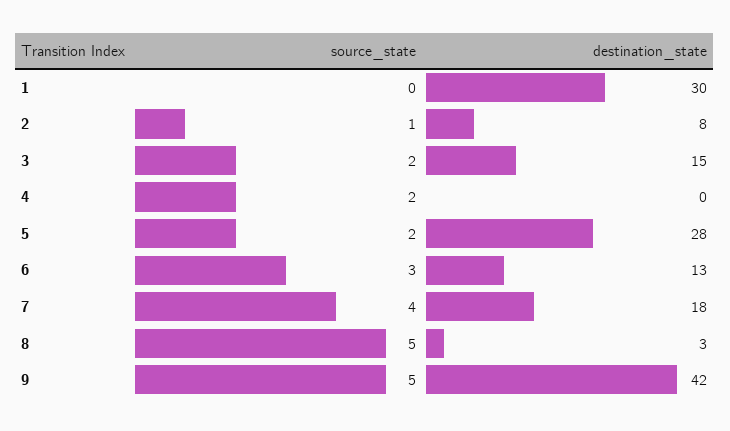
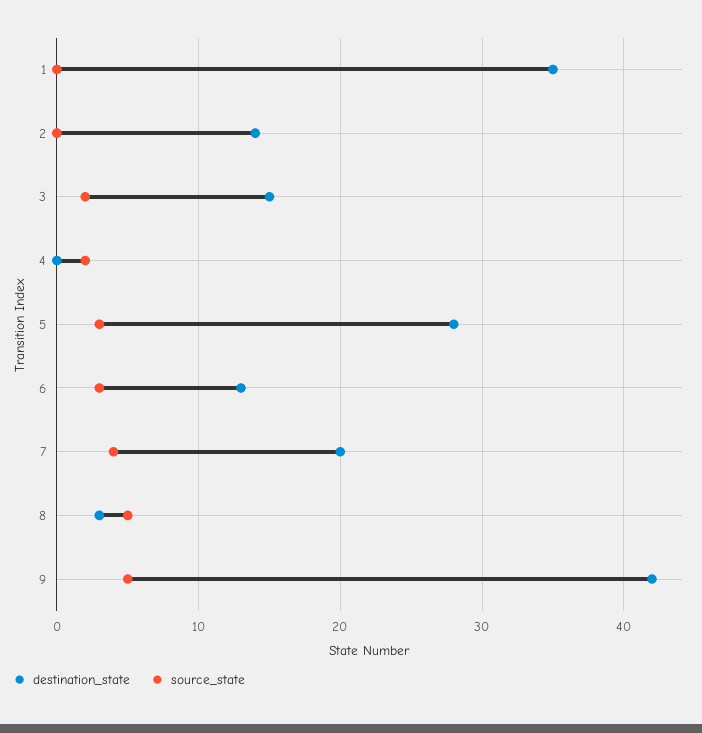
destination_state, 1: 30 -> 35
source_state, 2: 1 -> 0
destination_state, 2: 8 -> 14
source_state, 5: 2 -> 3
destination_state, 7: 18 -> 20

